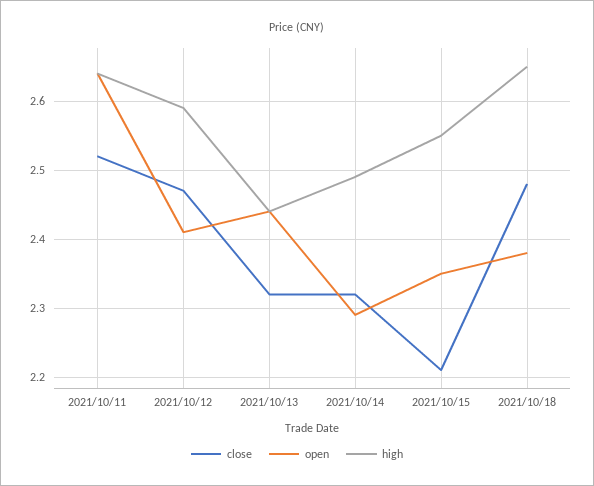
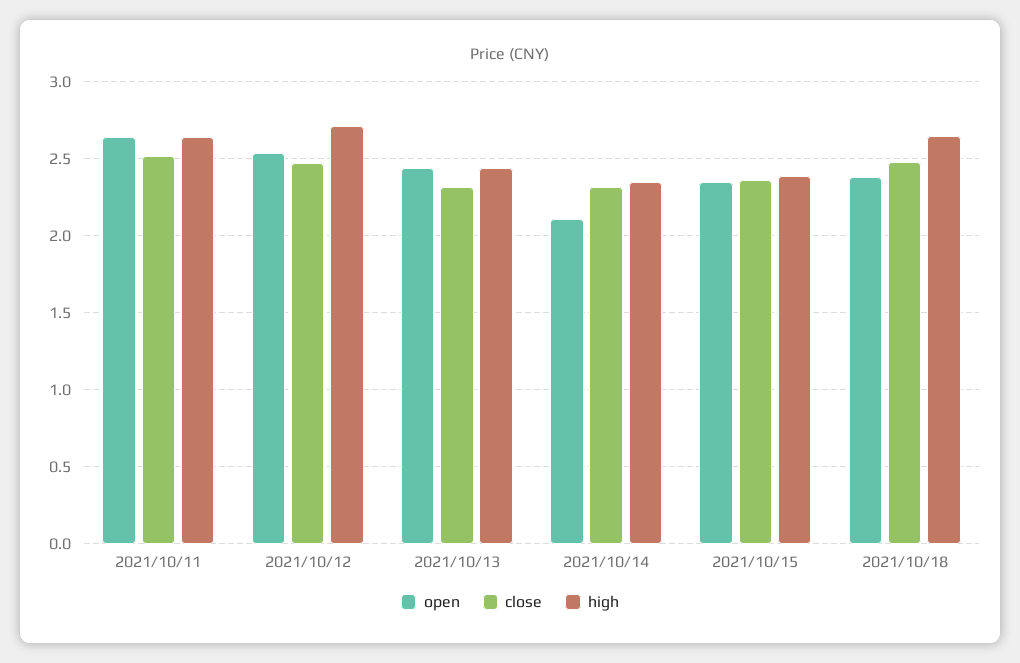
open, 2021/10/12: 2.41 -> 2.55
high, 2021/10/12: 2.59 -> 2.7
open, 2021/10/14: 2.29 -> 2.1
high, 2021/10/14: 2.49 -> 2.35
close, 2021/10/15: 2.21 -> 2.35
high, 2021/10/15: 2.55 -> 2.4

